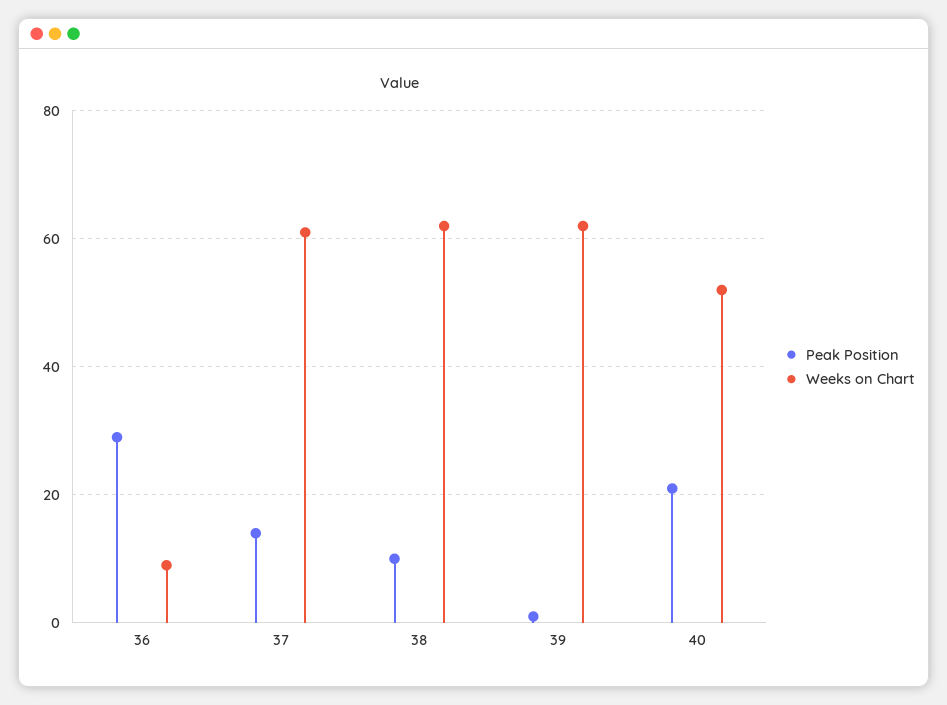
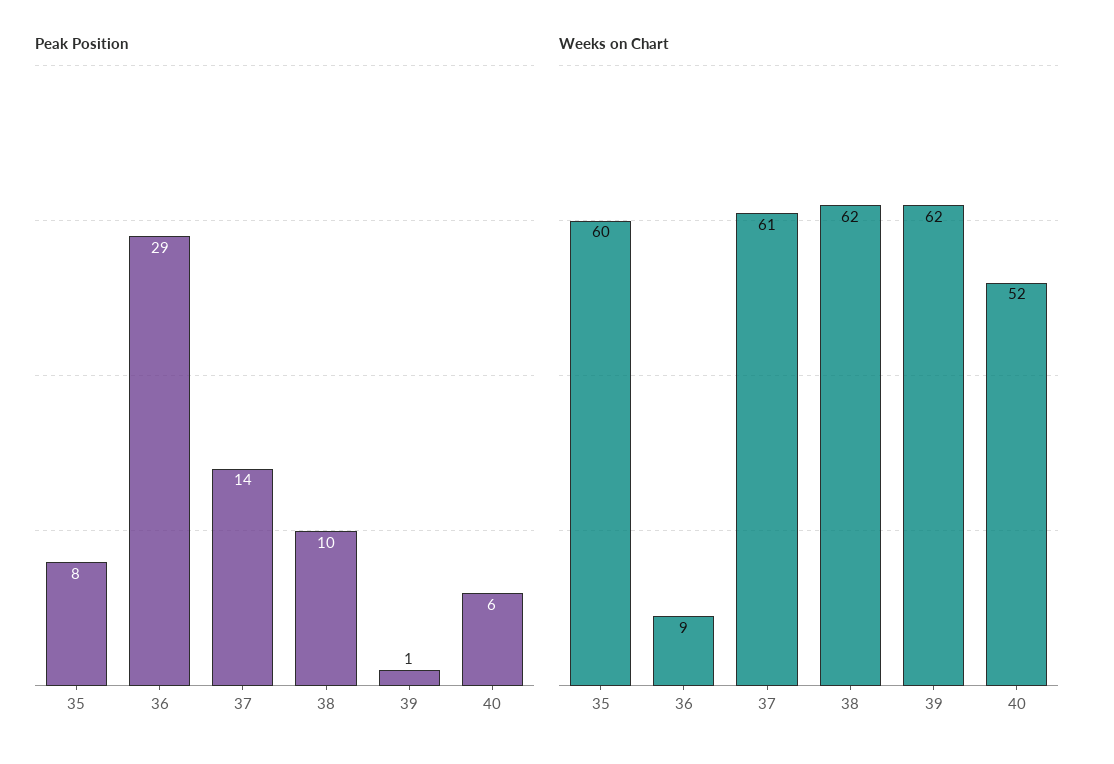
Peak Position, 40: 20 -> 6
Peak Position, 35: none -> 8
Weeks on Chart, 35: none -> 60

